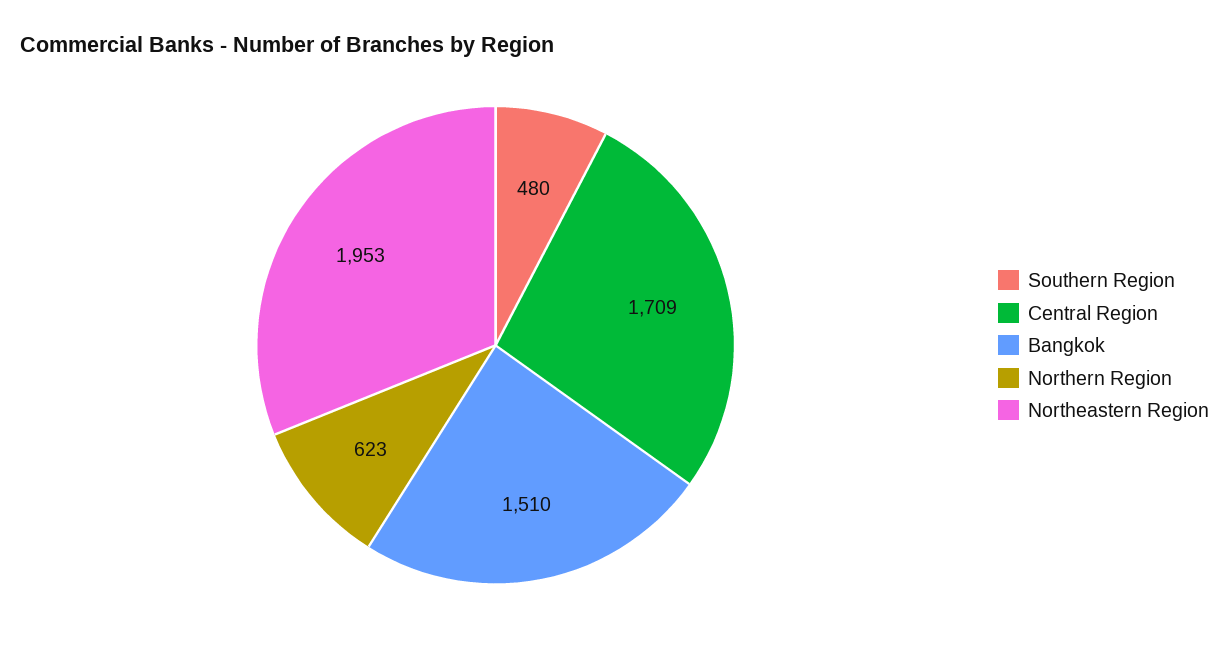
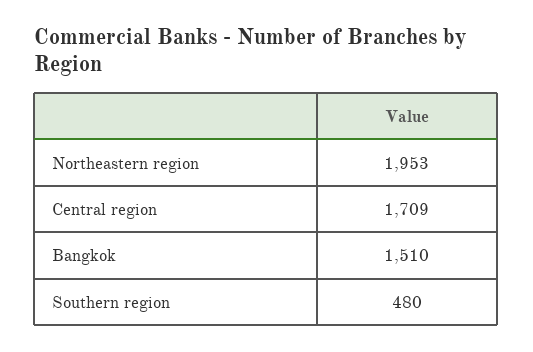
Northern Region: 623 -> none

